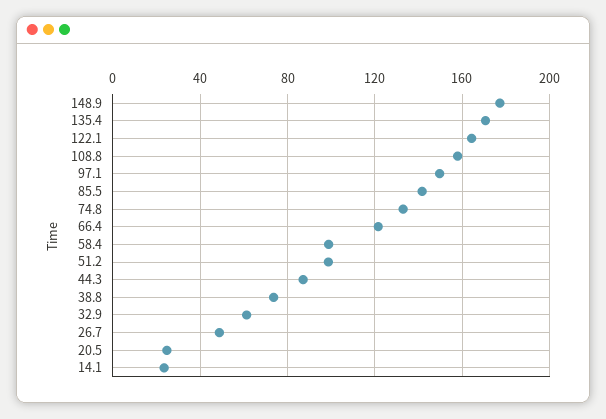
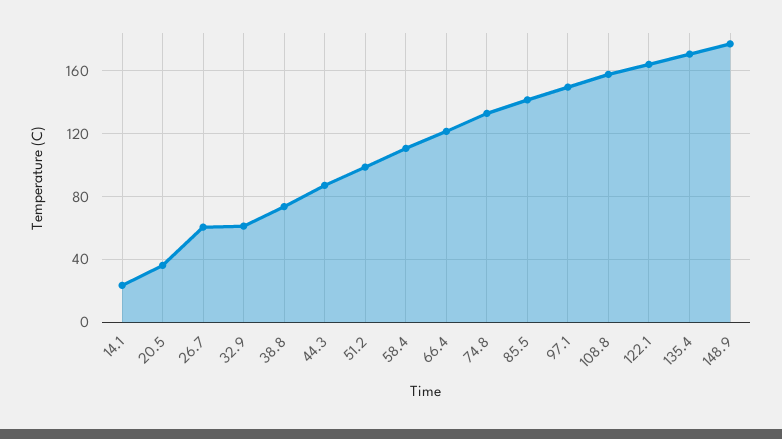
58.4: 100 -> 110
26.7: 50 -> 60
20.5: 25 -> 35

